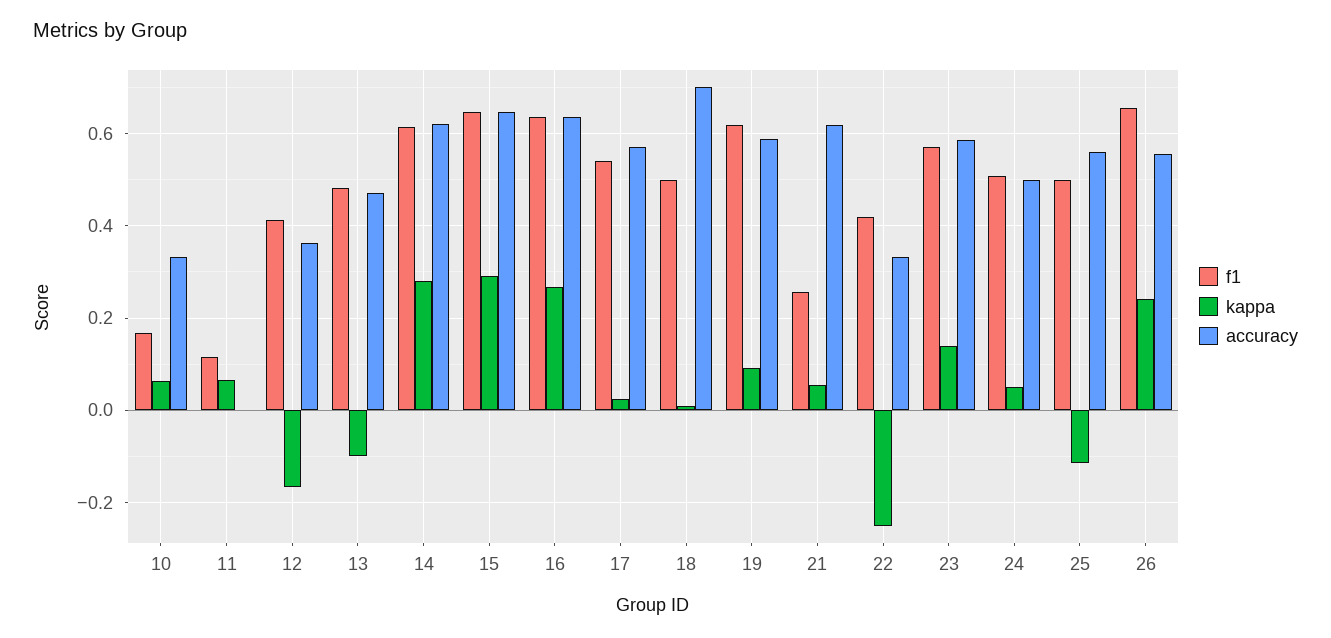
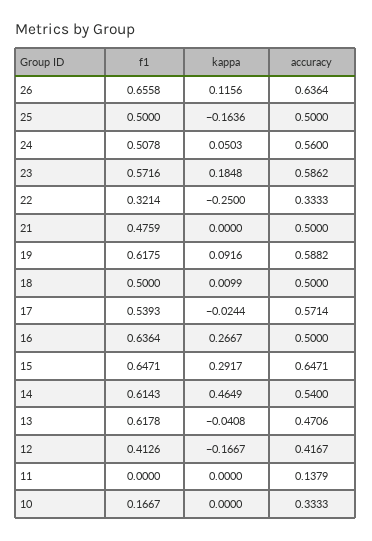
kappa, 10: 0.06 -> 0
f1, 11: 0.12 -> 0
kappa, 11: 0.06 -> 0
accuracy, 11: 0 -> 0.1379
accuracy, 12: 0.36 -> 0.4167
f1, 13: 0.48 -> 0.6178
kappa, 13: -0.1 -> -0.0408
kappa, 14: 0.28 -> 0.4649
accuracy, 14: 0.62 -> 0.54
accuracy, 16: 0.64 -> 0.5
kappa, 17: 0.02 -> -0.0244
accuracy, 18: 0.7 -> 0.5
f1, 21: 0.26 -> 0.4759
kappa, 21: 0.06 -> 0
accuracy, 21: 0.62 -> 0.5
f1, 22: 0.42 -> 0.3214
kappa, 23: 0.14 -> 0.1848
accuracy, 24: 0.5 -> 0.56
kappa, 25: -0.12 -> -0.1636
accuracy, 25: 0.56 -> 0.5
kappa, 26: 0.24 -> 0.1156
accuracy, 26: 0.56 -> 0.6364

